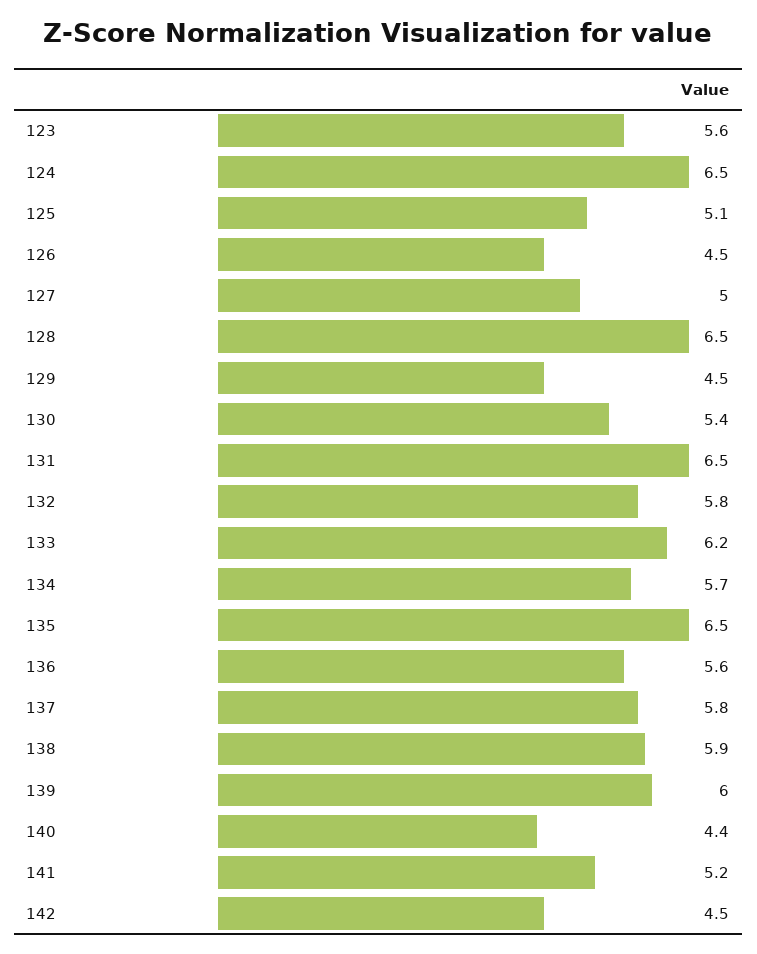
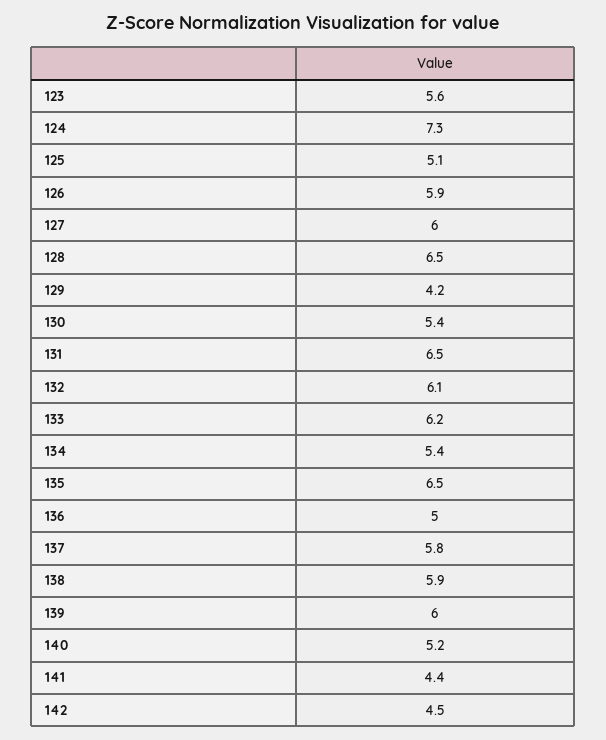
124: 6.5 -> 7.3
126: 4.5 -> 5.9
127: 5 -> 6
129: 4.5 -> 4.2
132: 5.8 -> 6.1
134: 5.7 -> 5.4
136: 5.6 -> 5
140: 4.4 -> 5.2
141: 5.2 -> 4.4

